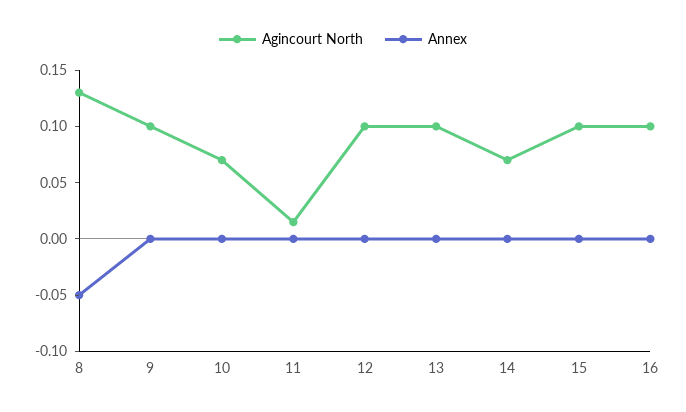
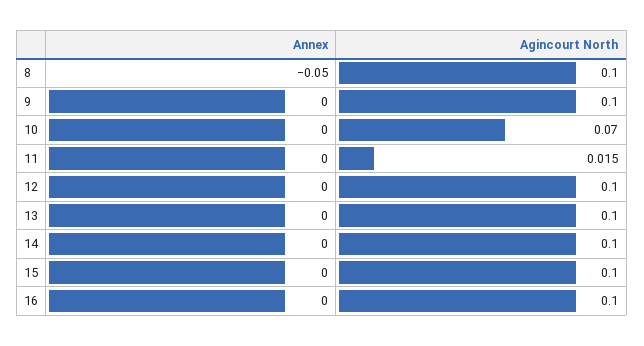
Agincourt North, 8: 0.13 -> 0.1
Agincourt North, 14: 0.07 -> 0.1

